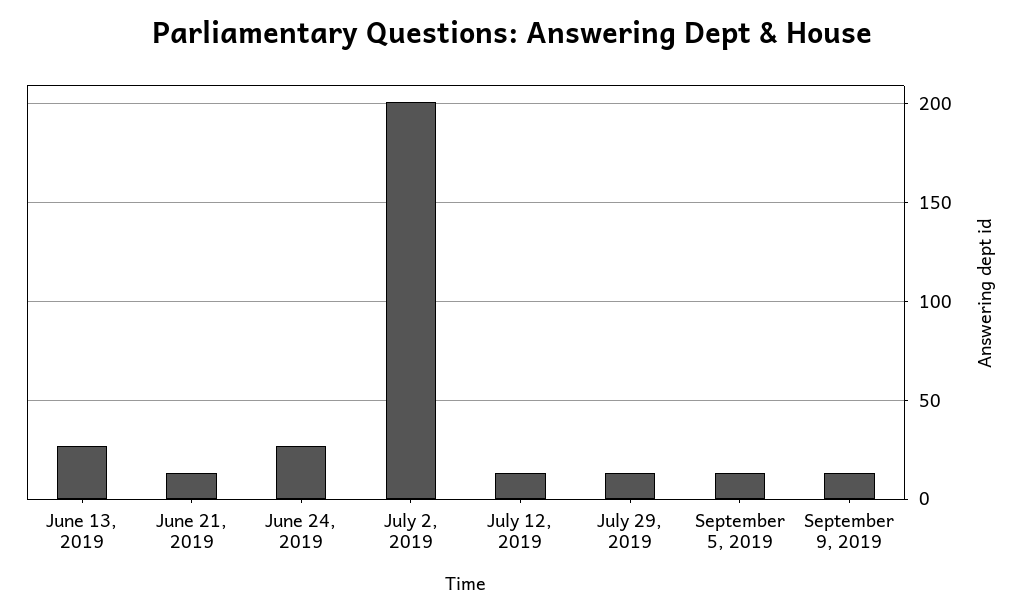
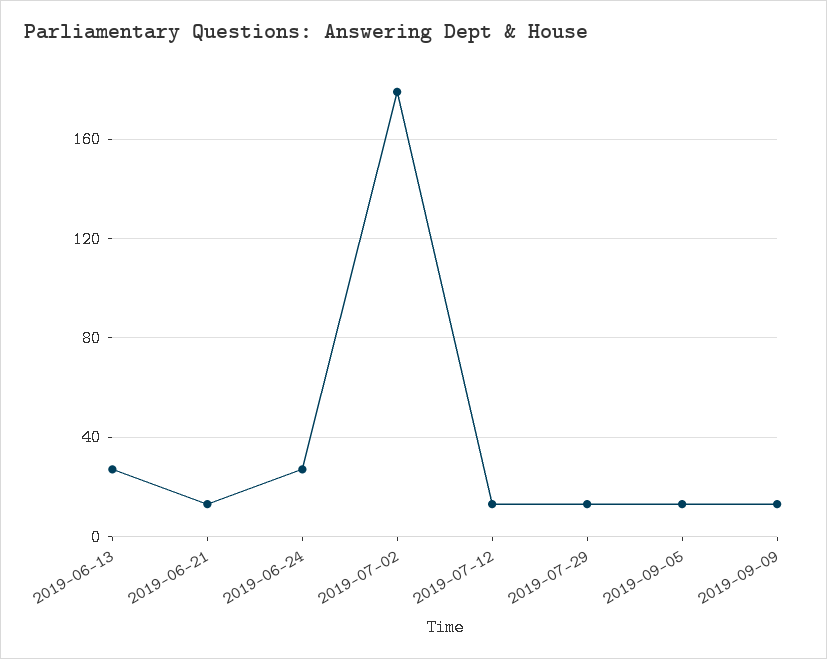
July 2, 2019: 200 -> 180

